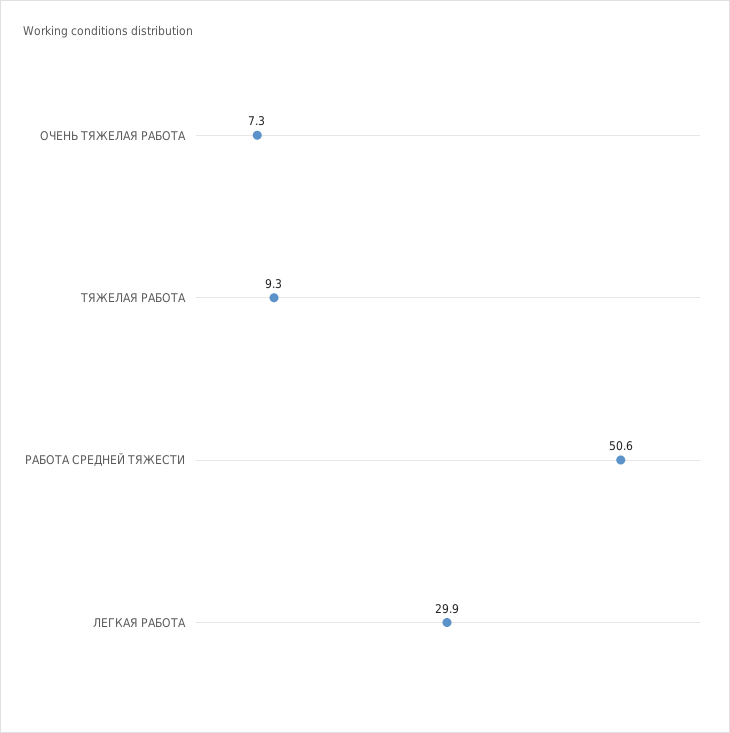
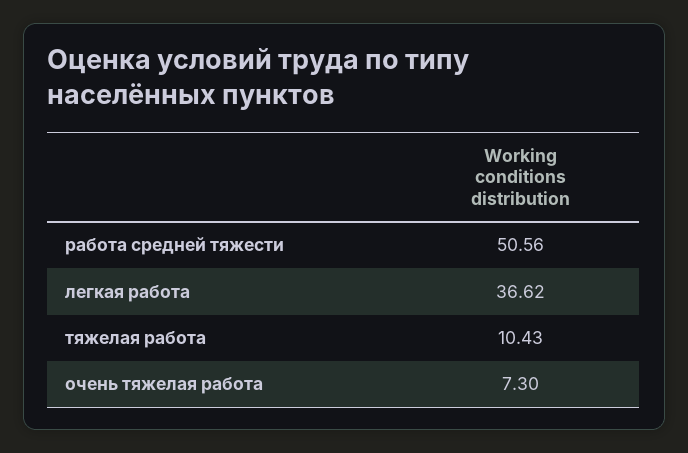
ТЯЖЕЛАЯ РАБОТА: 9.3 -> 10.43
ЛЕГКАЯ РАБОТА: 29.9 -> 36.62

